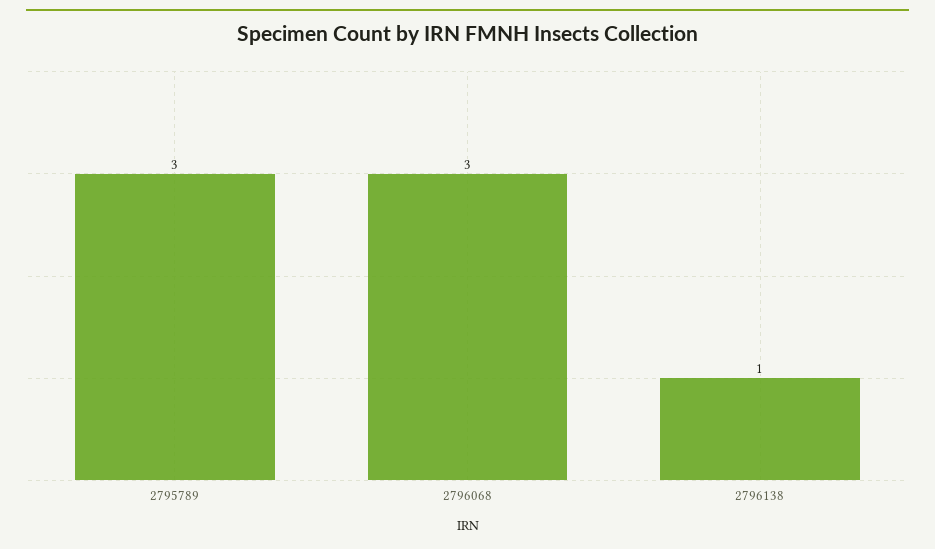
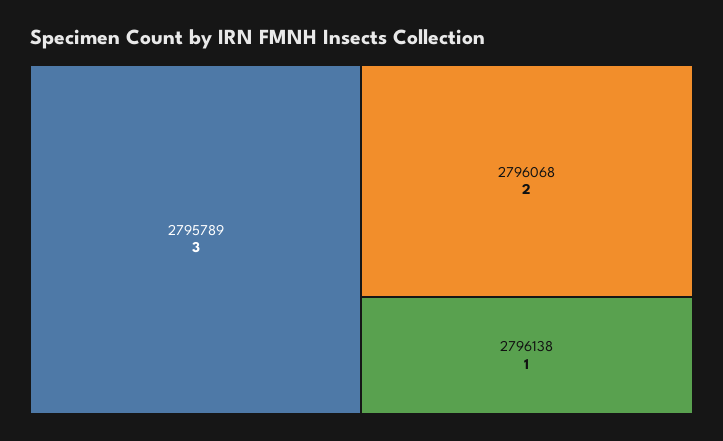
2796068: 3 -> 2

